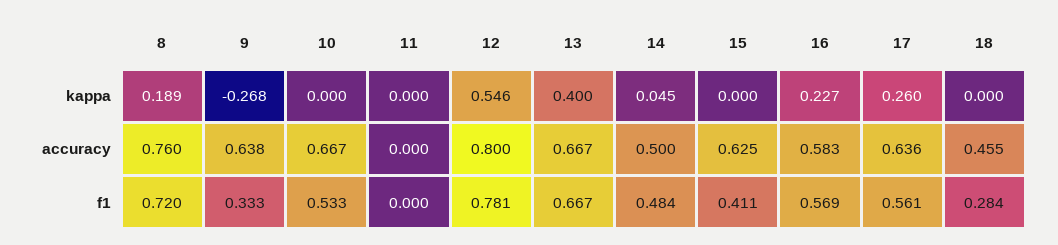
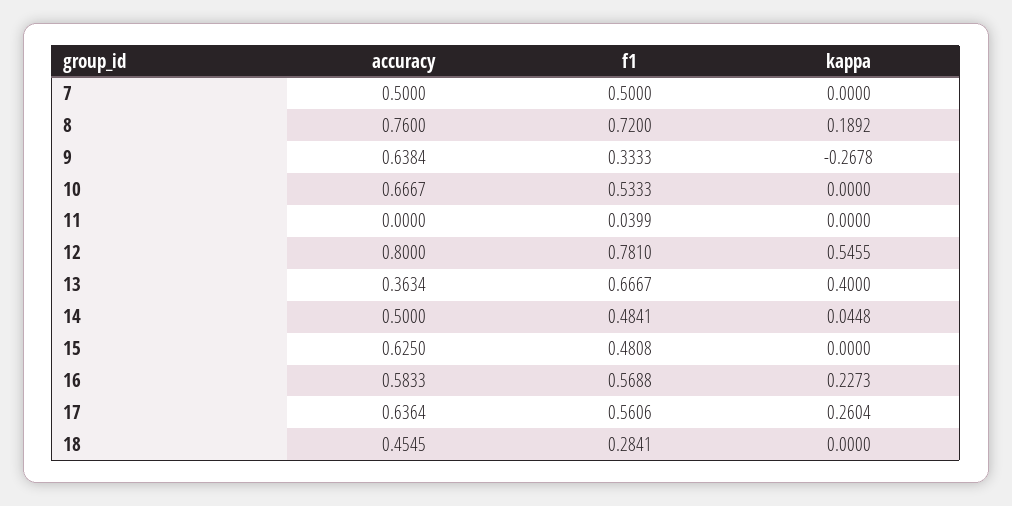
13, accuracy: 0.667 -> 0.3634
11, f1: 0 -> 0.0399
15, f1: 0.411 -> 0.4808
7, accuracy: none -> 0.5
7, f1: none -> 0.5
7, kappa: none -> 0

